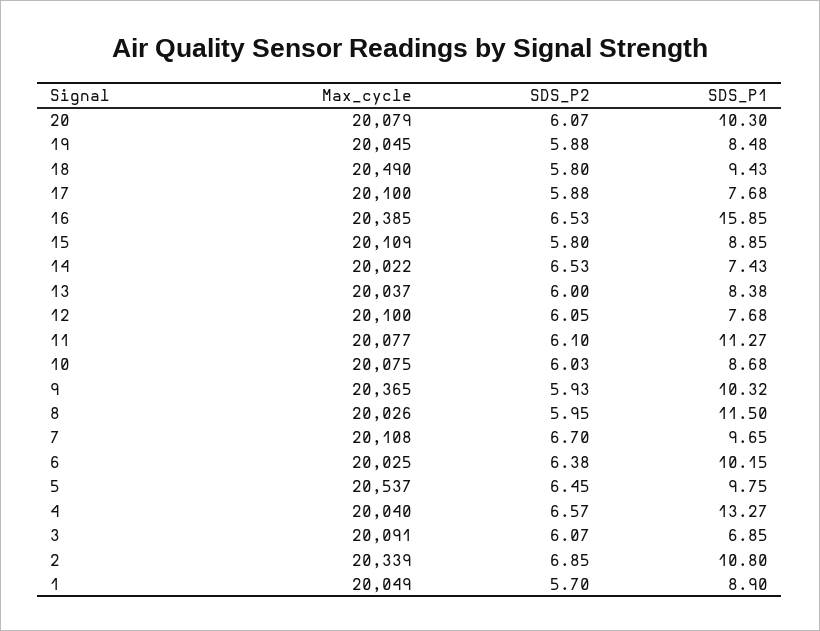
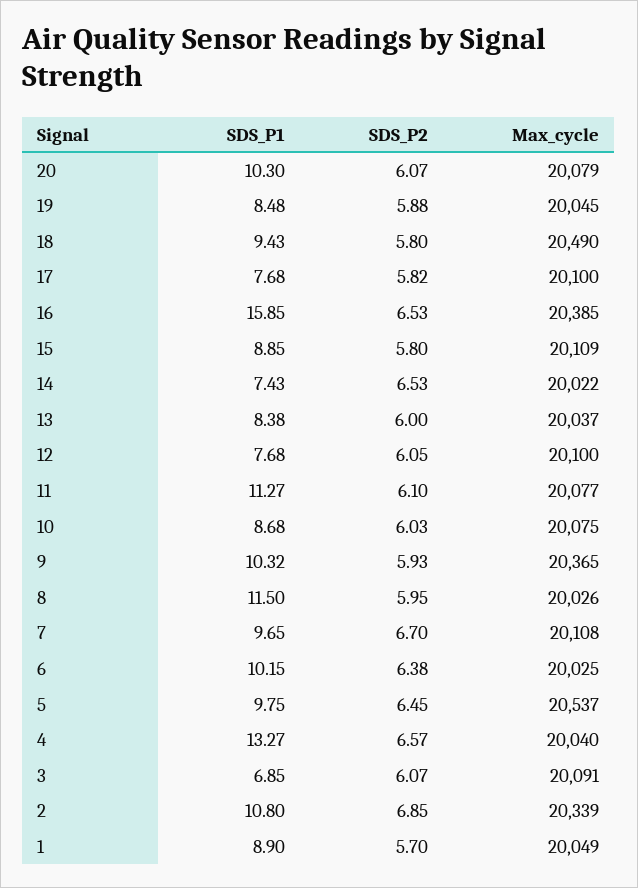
SDS_P2, 17: 5.88 -> 5.82

